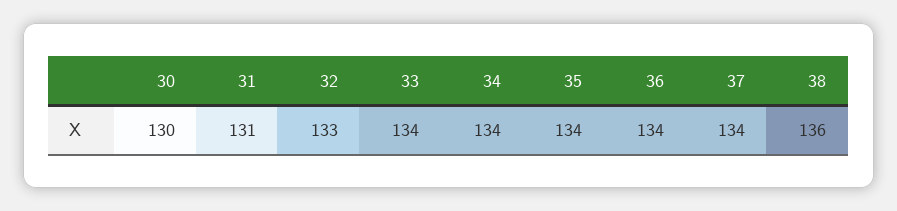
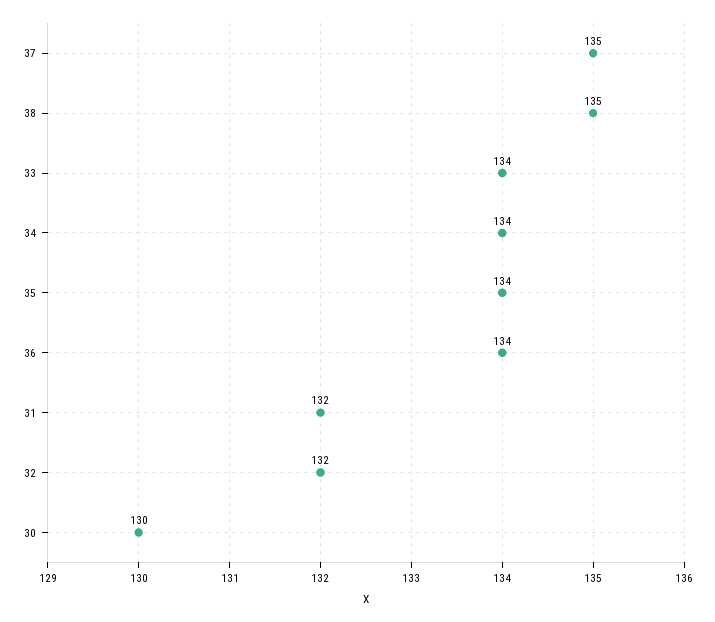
31: 131 -> 132
32: 133 -> 132
37: 134 -> 135
38: 136 -> 135

